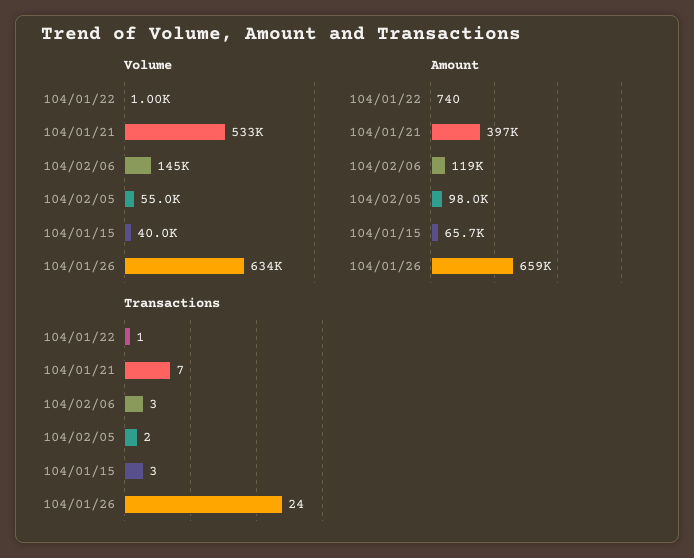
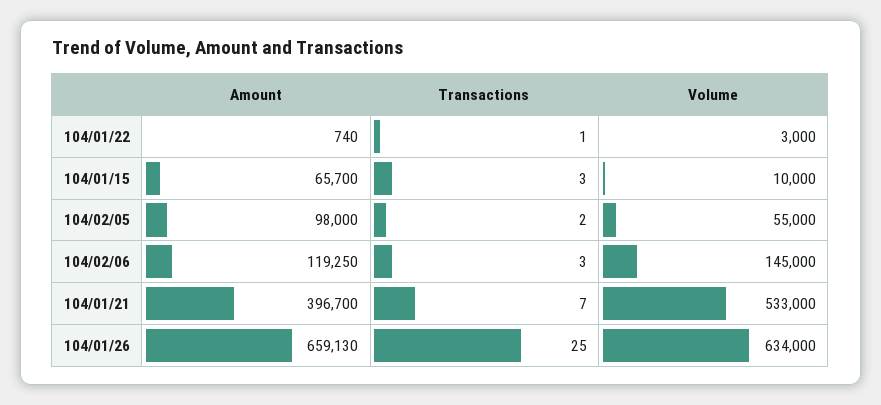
Volume, 104/01/22: 1000 -> 3000
Volume, 104/01/15: 40000 -> 10000
Transactions, 104/01/26: 24 -> 25

